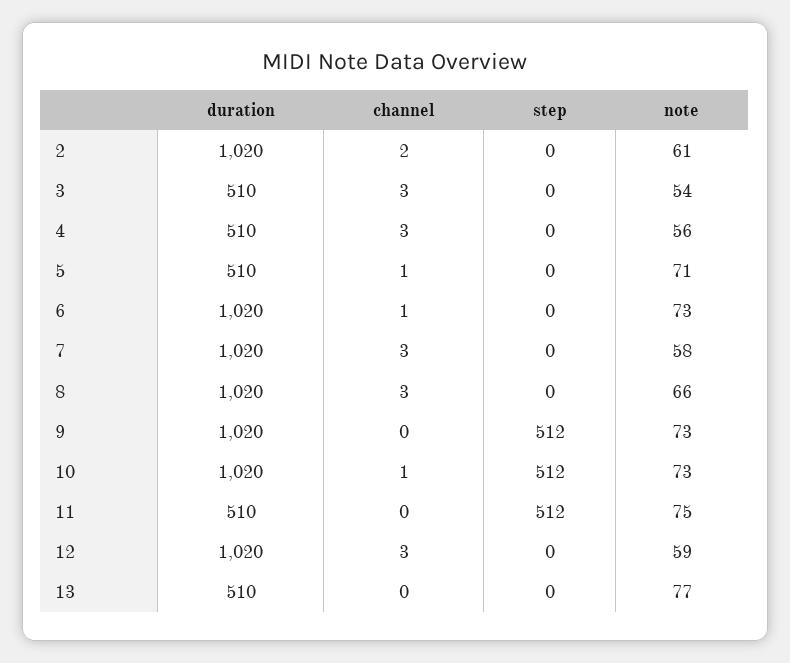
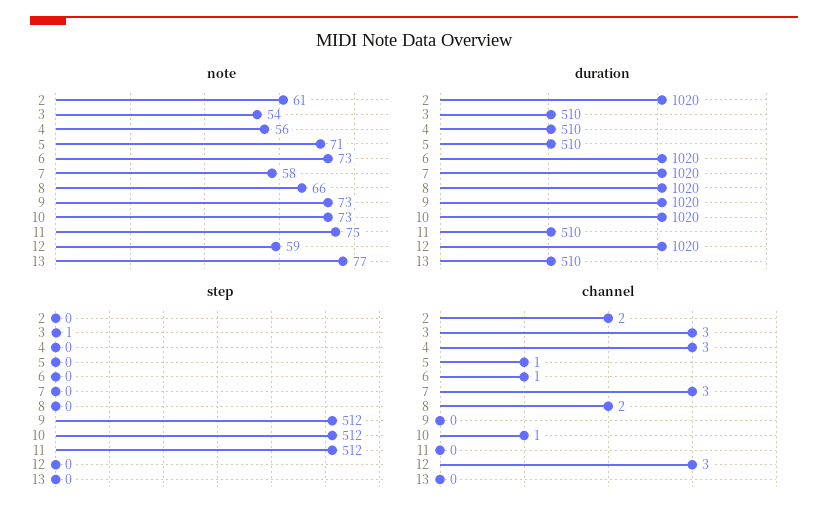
step, 3: 0 -> 1
channel, 8: 3 -> 2

